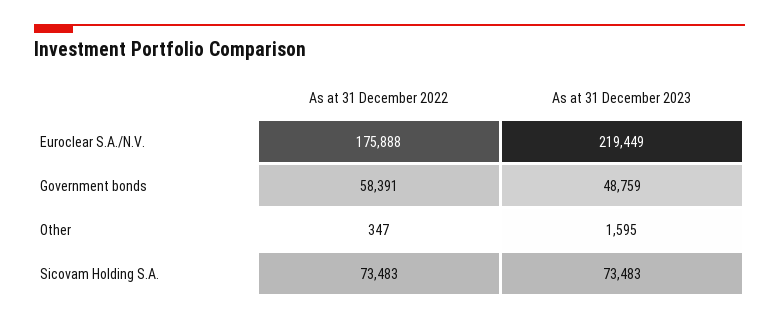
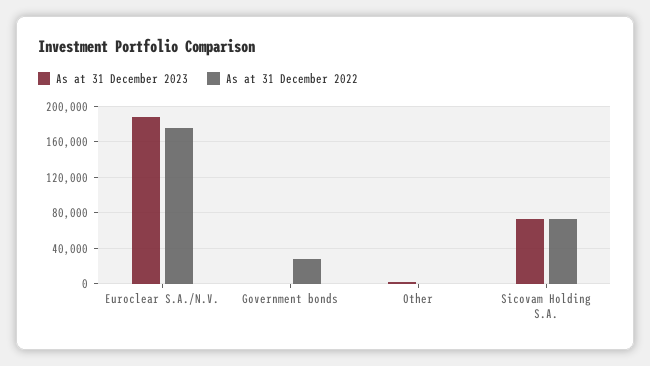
As at 31 December 2023, Euroclear S.A./N.V.: 219449 -> 190000
As at 31 December 2022, Government bonds: 58391 -> 30000
As at 31 December 2023, Government bonds: 48759 -> 0

